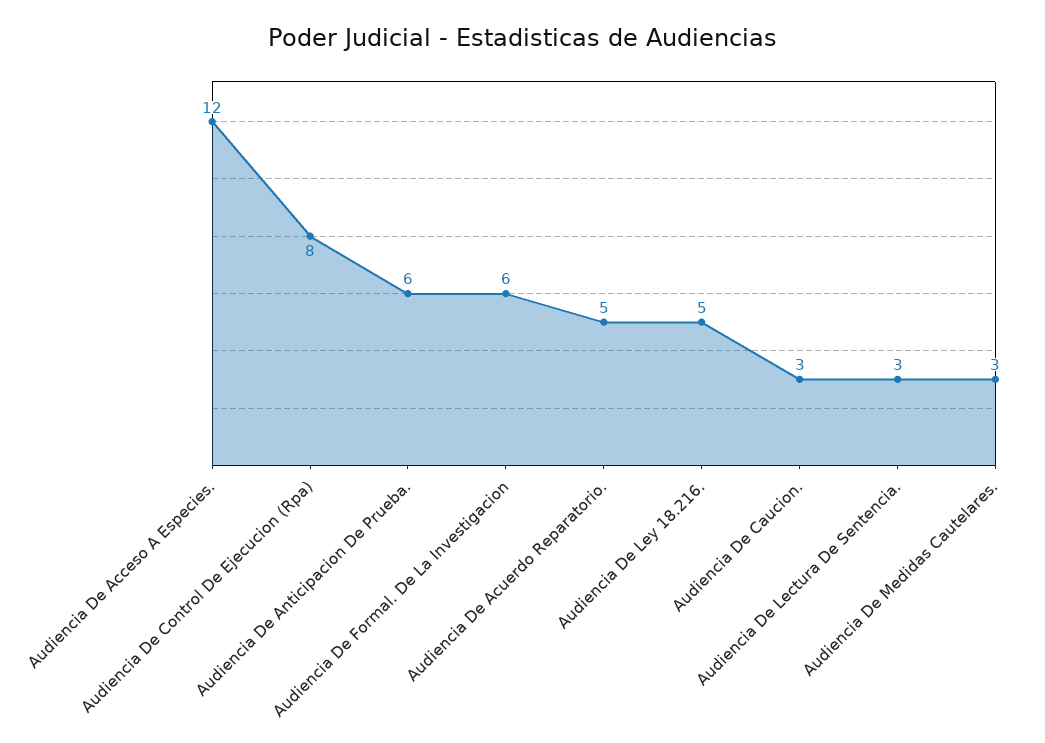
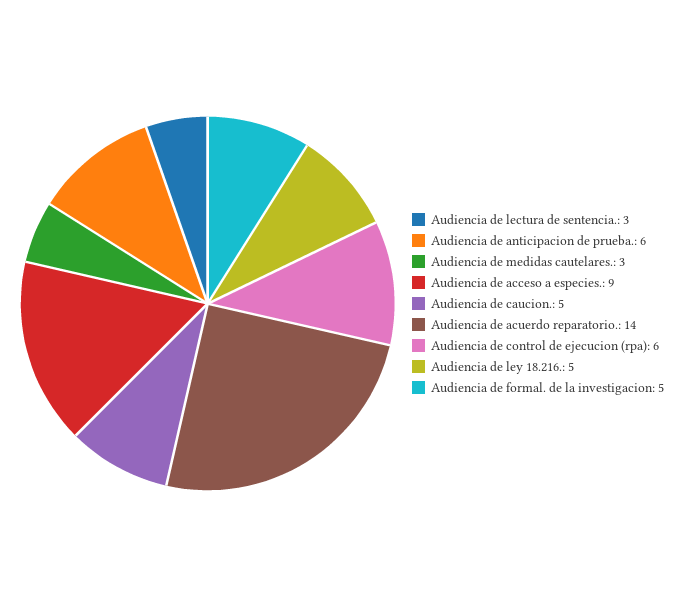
Audiencia De Acceso A Especies.: 12 -> 9
Audiencia De Control De Ejecucion (Rpa): 8 -> 6
Audiencia De Formal. De La Investigacion: 6 -> 5
Audiencia De Acuerdo Reparatorio.: 5 -> 14
Audiencia De Caucion.: 3 -> 5

